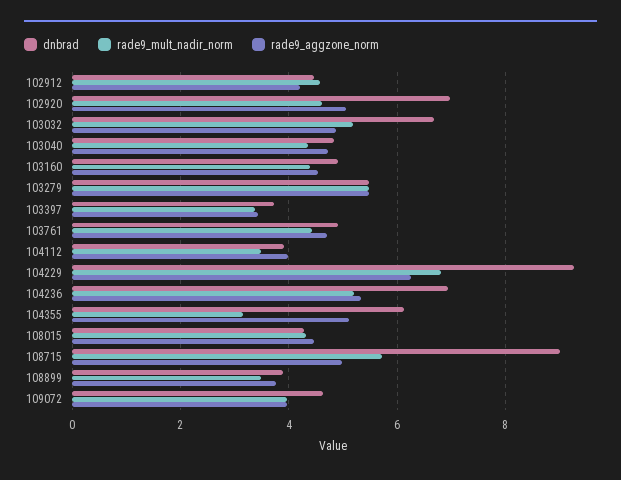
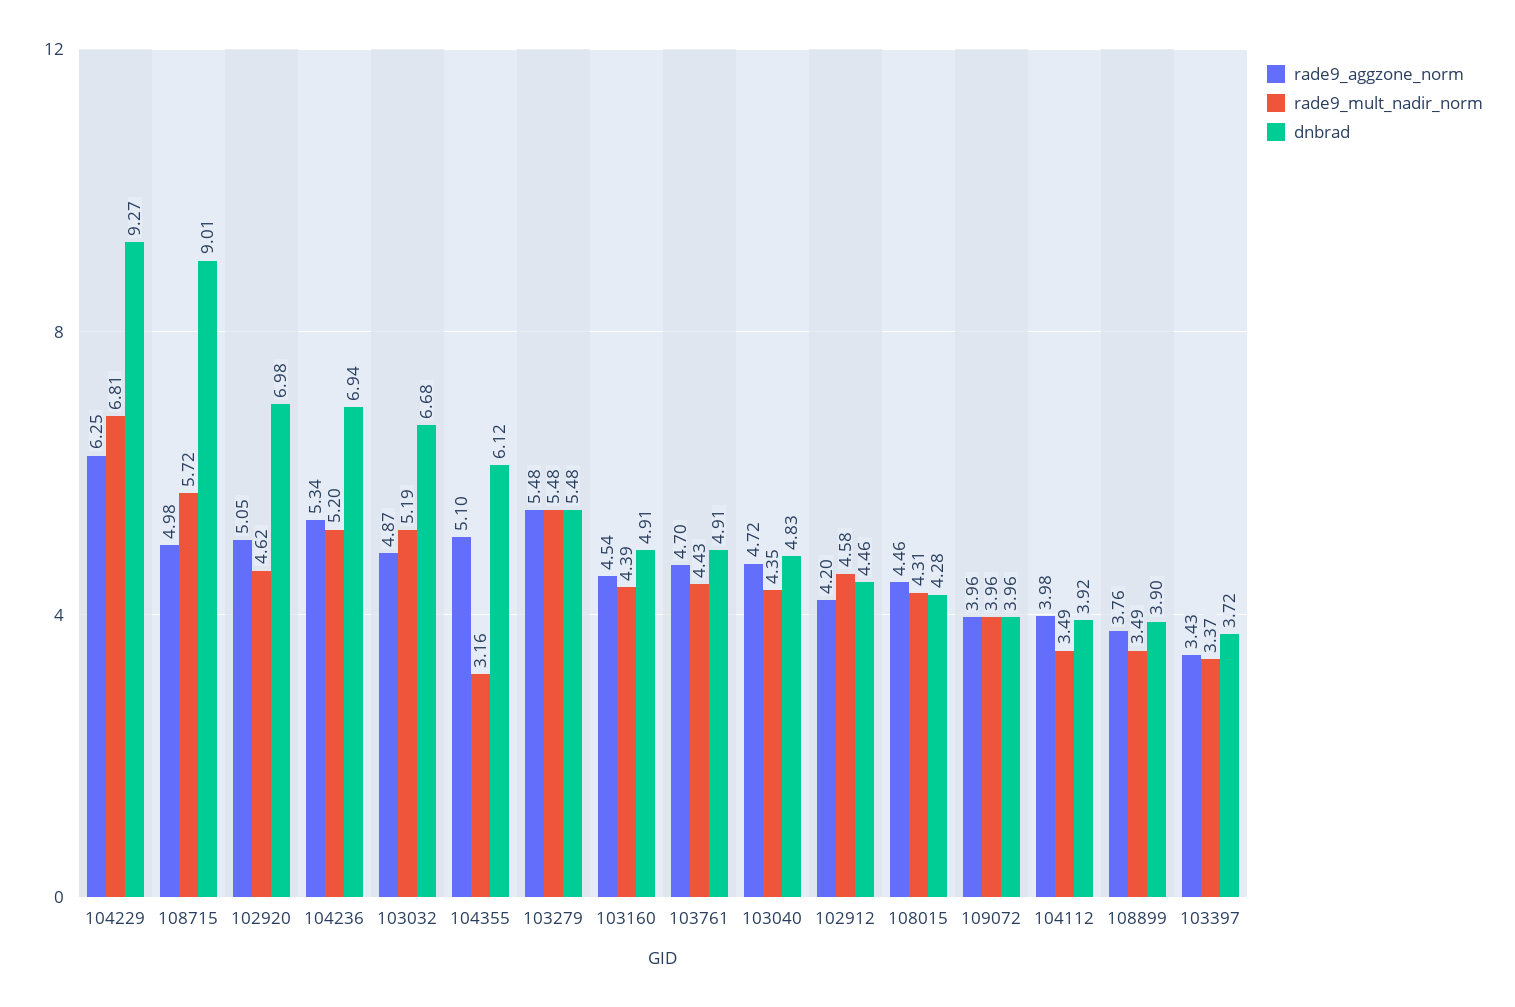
dnbrad, 109072: 4.6 -> 3.96

